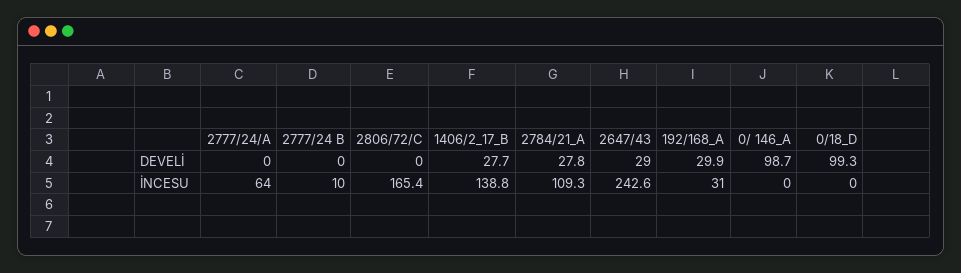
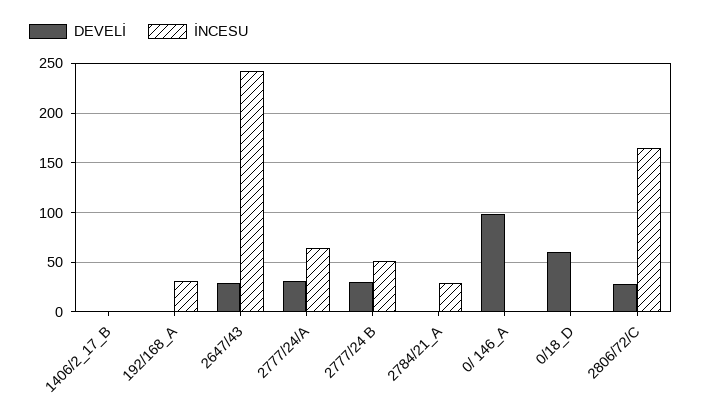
DEVELİ, 2777/24/A: 0 -> 30
DEVELİ, 2777/24 B: 0 -> 30
DEVELİ, 2806/72/C: 0 -> 30
DEVELİ, 1406/2_17_B: 27.7 -> 0
DEVELİ, 2784/21_A: 27.8 -> 0
DEVELİ, 192/168_A: 29.9 -> 0
DEVELİ, 0/18_D: 99.3 -> 60
İNCESU, 2777/24 B: 10 -> 50
İNCESU, 1406/2_17_B: 138.8 -> 0
İNCESU, 2784/21_A: 109.3 -> 30

